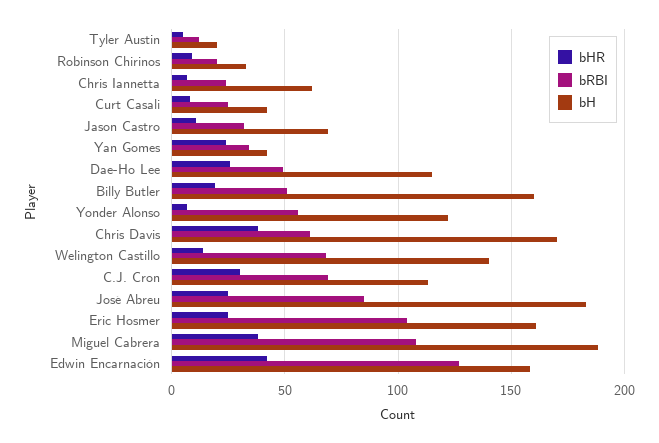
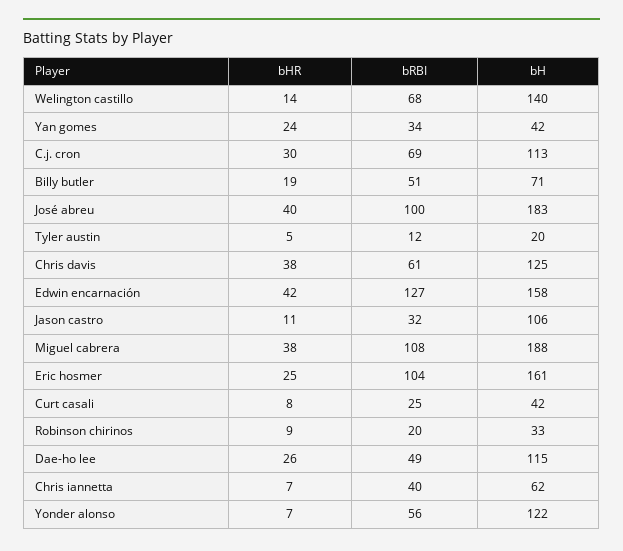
bRBI, Chris Iannetta: 25 -> 40
bH, Jason Castro: 70 -> 106
bH, Billy Butler: 160 -> 71
bH, Chris Davis: 170 -> 125
bHR, José Abreu: 25 -> 40
bRBI, José Abreu: 85 -> 100

